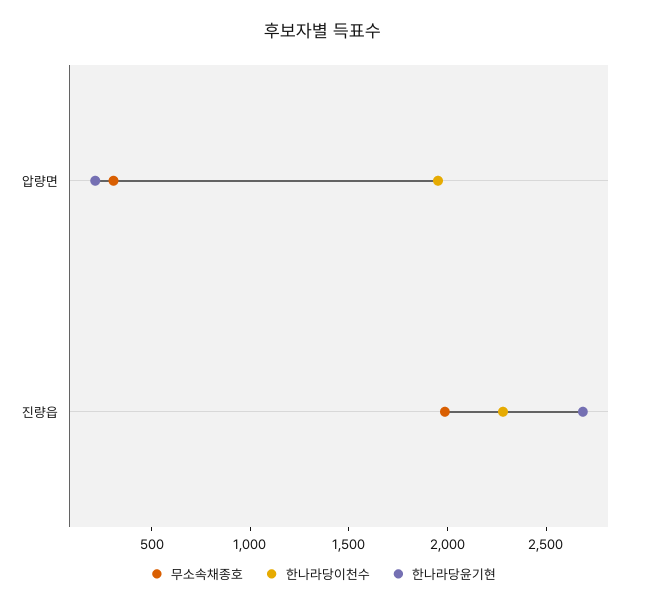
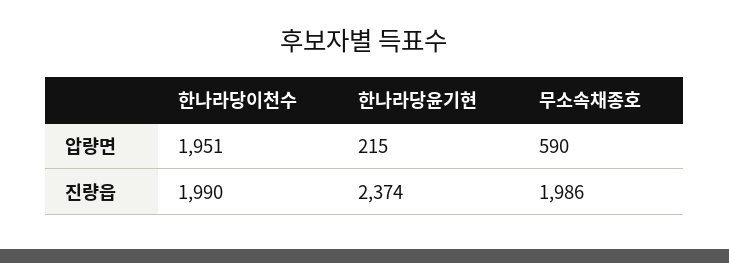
무소속채종호, 압량면: 300 -> 590
한나라당이천수, 진량읍: 2300 -> 1990
한나라당윤기현, 진량읍: 2700 -> 2374

